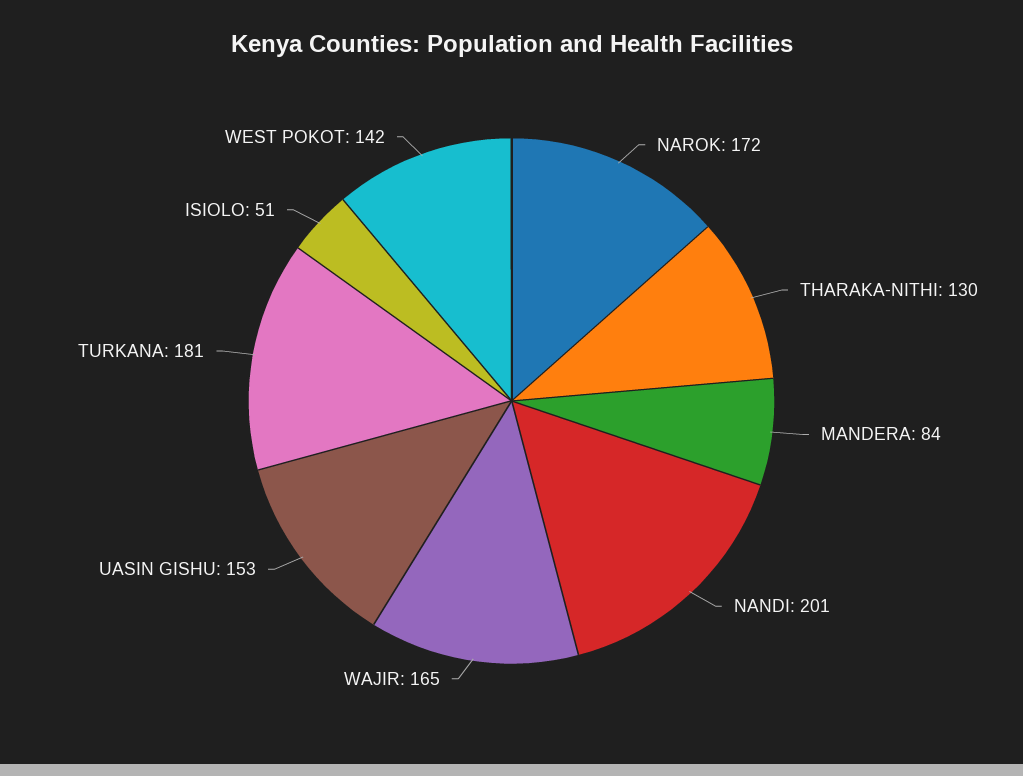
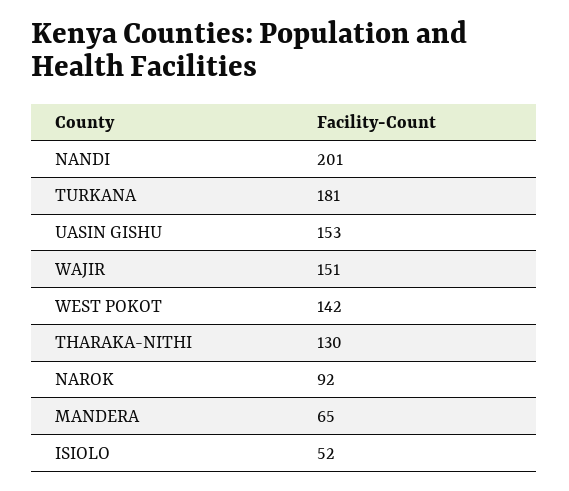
NAROK: 172 -> 92
MANDERA: 84 -> 65
WAJIR: 165 -> 151
ISIOLO: 51 -> 52

